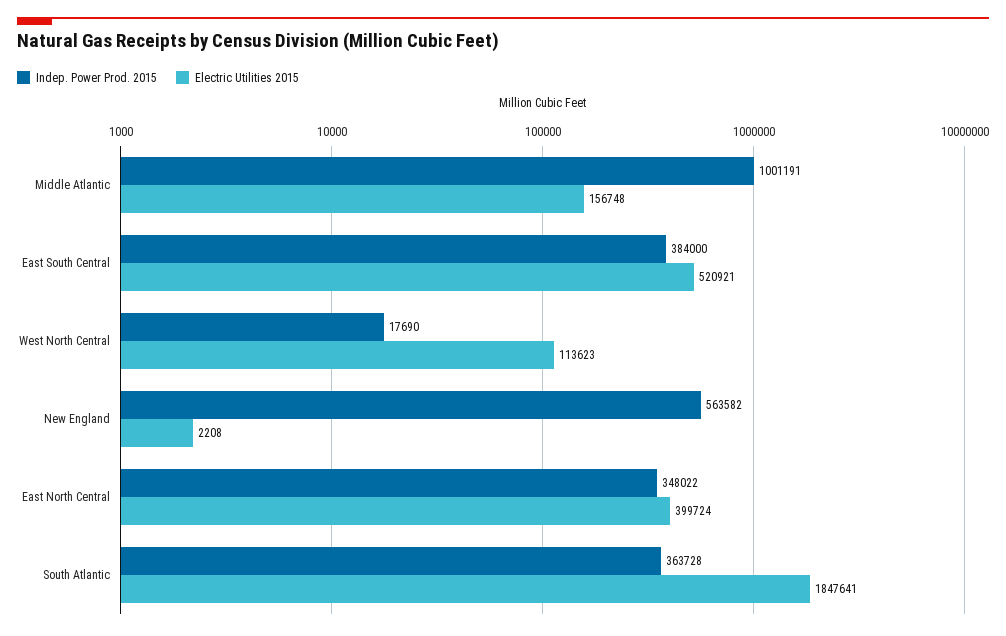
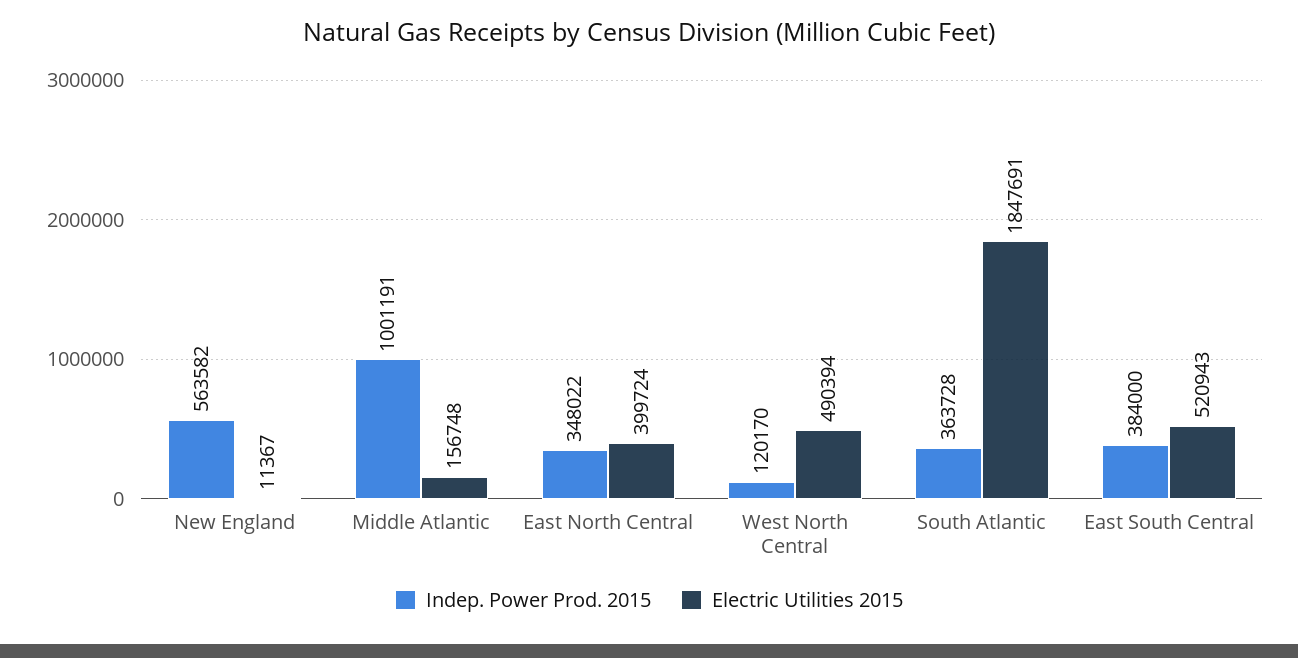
Electric Utilities 2015, East South Central: 520921 -> 520943
Indep. Power Prod. 2015, West North Central: 17690 -> 120170
Electric Utilities 2015, West North Central: 113623 -> 490394
Electric Utilities 2015, New England: 2208 -> 11367
Electric Utilities 2015, South Atlantic: 1847641 -> 1847691

